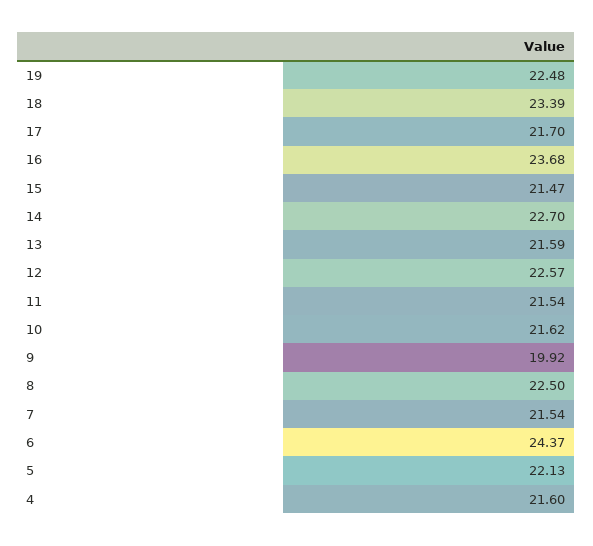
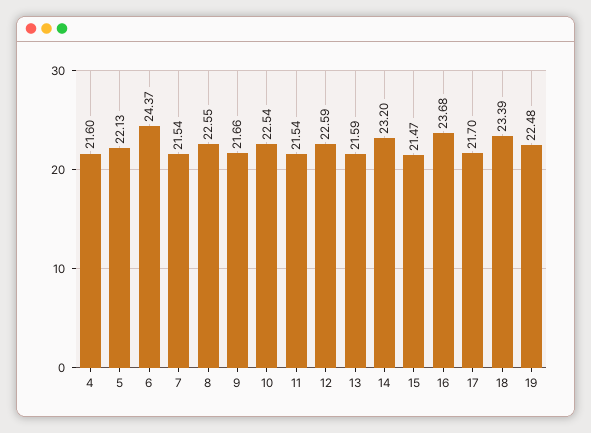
14: 22.7 -> 23.2
12: 22.57 -> 22.59
10: 21.62 -> 22.54
9: 19.92 -> 21.66
8: 22.5 -> 22.55

